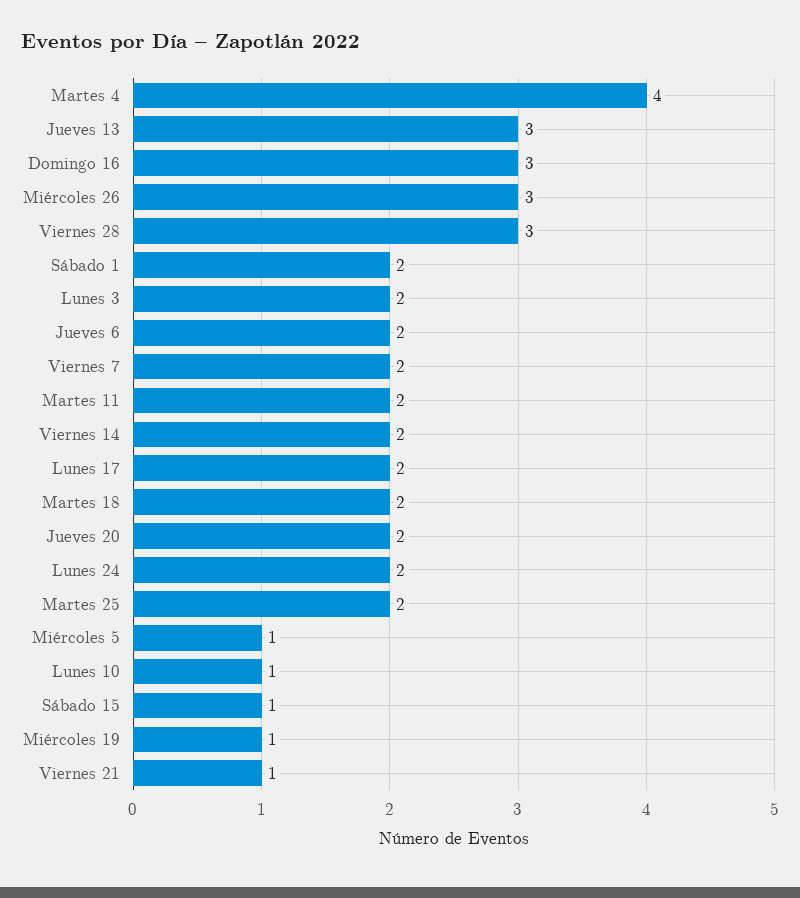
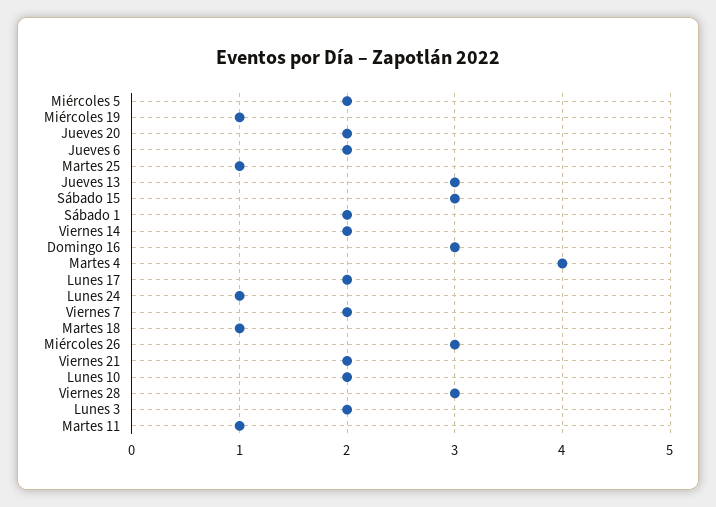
Martes 11: 2 -> 1
Martes 18: 2 -> 1
Lunes 24: 2 -> 1
Martes 25: 2 -> 1
Miércoles 5: 1 -> 2
Lunes 10: 1 -> 2
Sábado 15: 1 -> 3
Viernes 21: 1 -> 2

